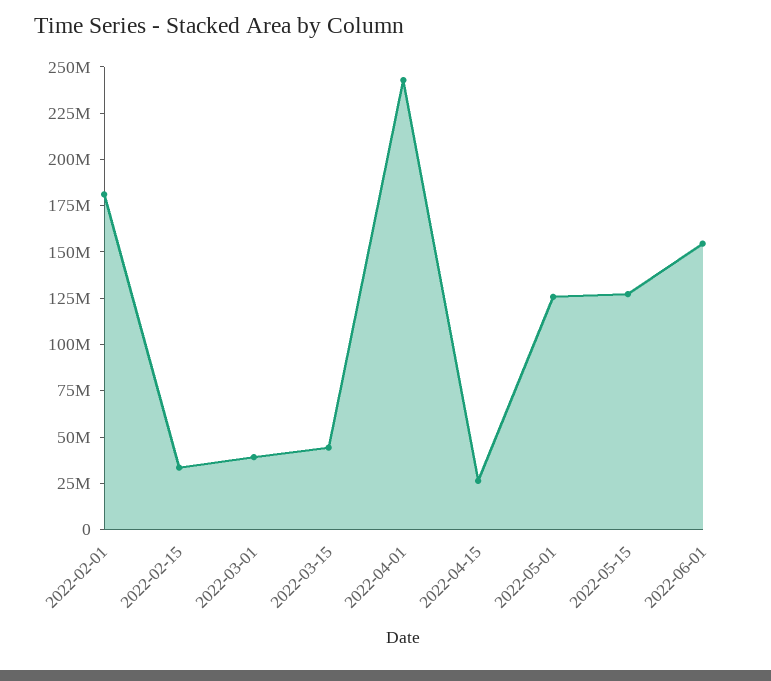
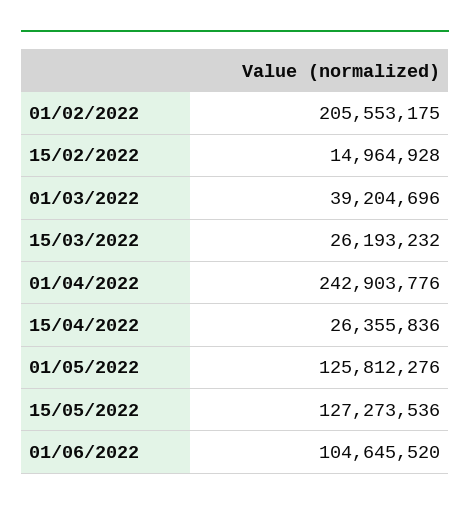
2022-02-01: 180000000 -> 205553175
2022-02-15: 35000000 -> 14964928
2022-03-15: 45000000 -> 26193232
2022-06-01: 155000000 -> 104645520

